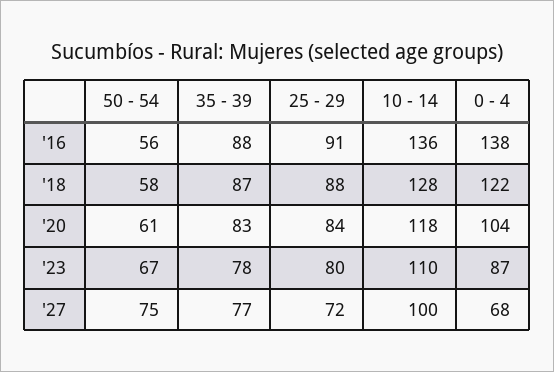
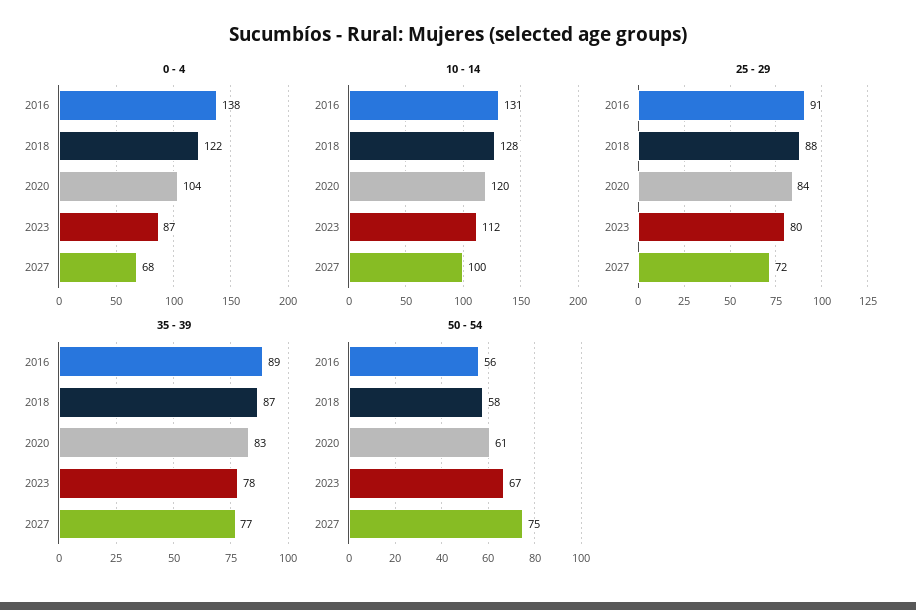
35 - 39, '16: 88 -> 89
10 - 14, '16: 136 -> 131
10 - 14, '20: 118 -> 120
10 - 14, '23: 110 -> 112

